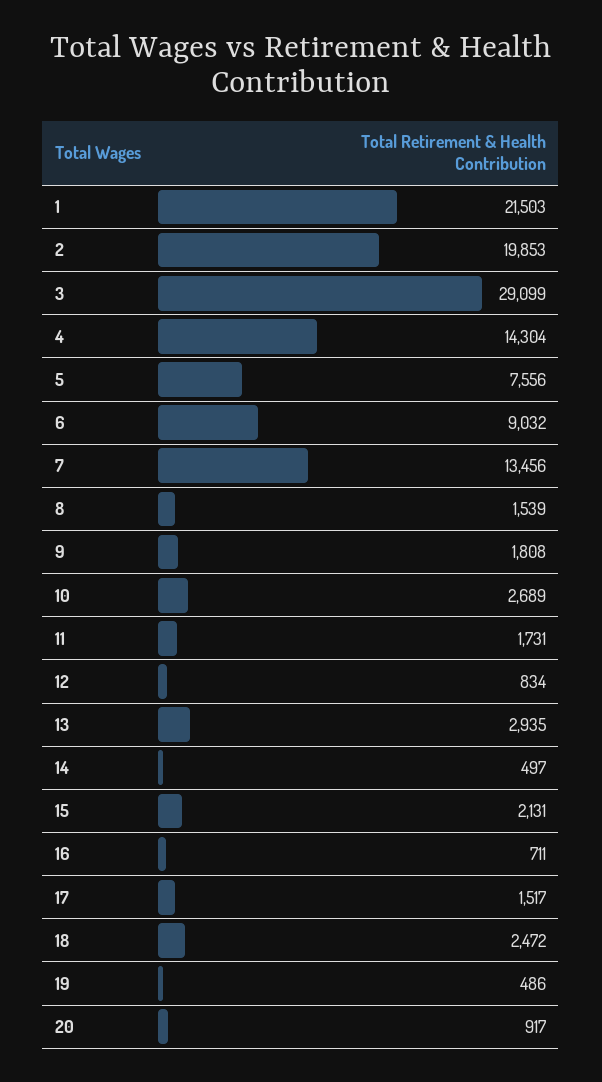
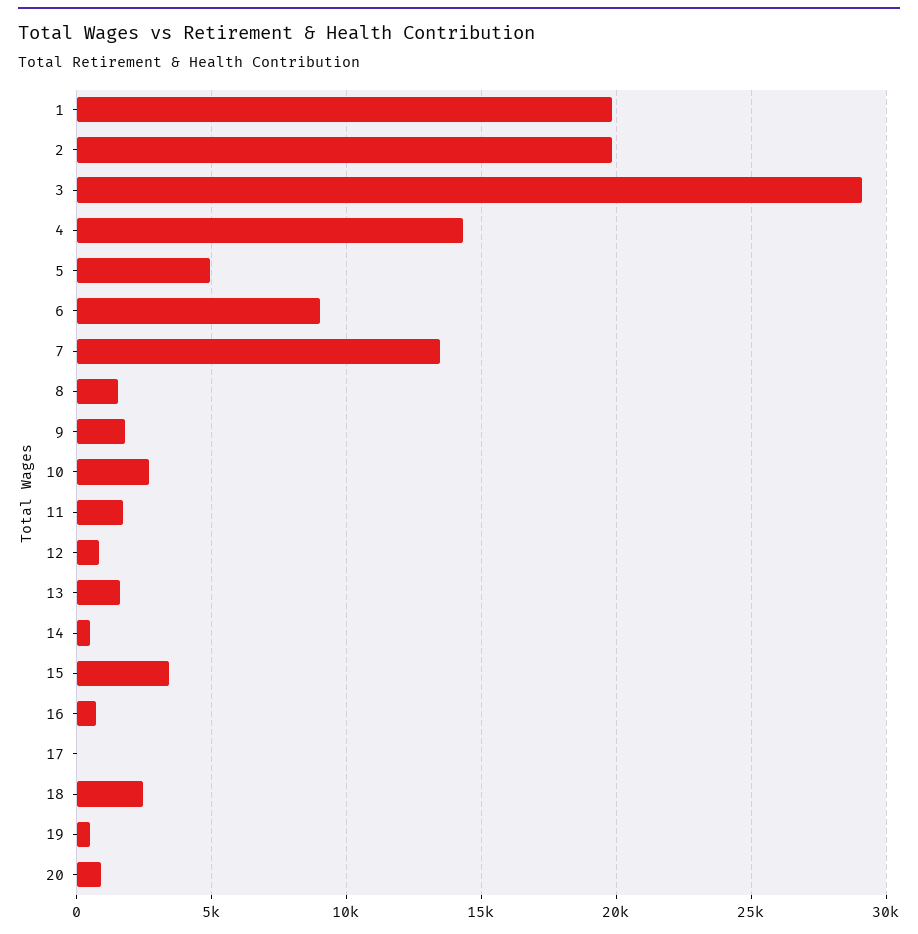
1: 21503 -> 20000
5: 7556 -> 5000
13: 2935 -> 1500
15: 2131 -> 3500
17: 1517 -> 0

